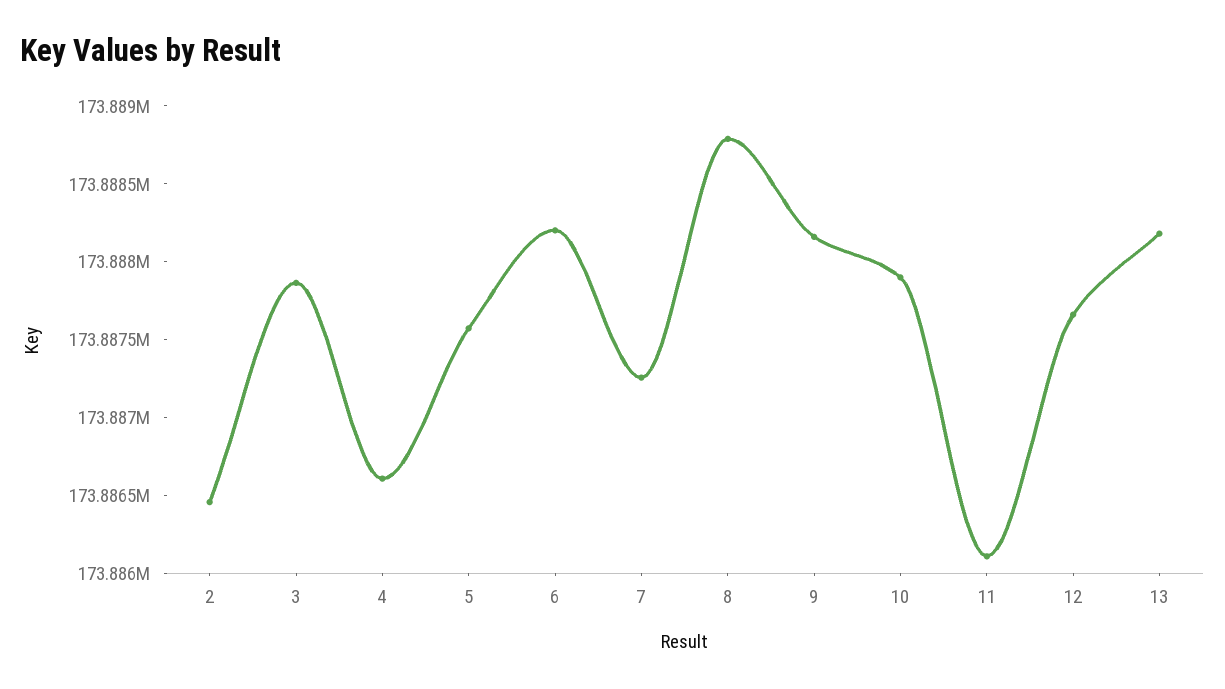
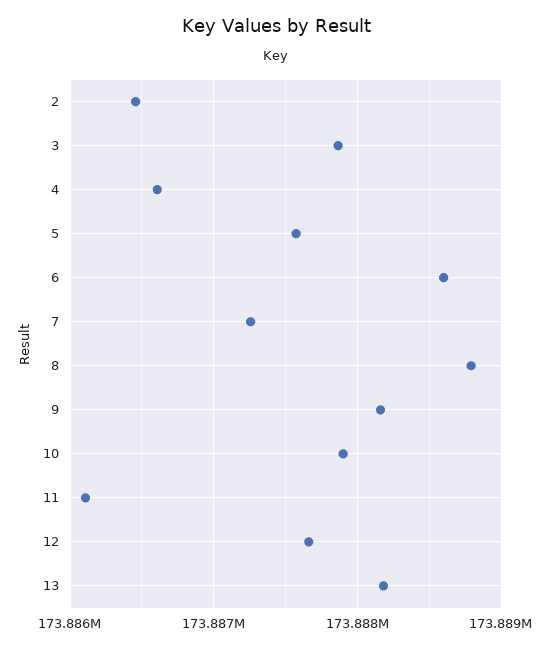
6: 173888200 -> 173888600

